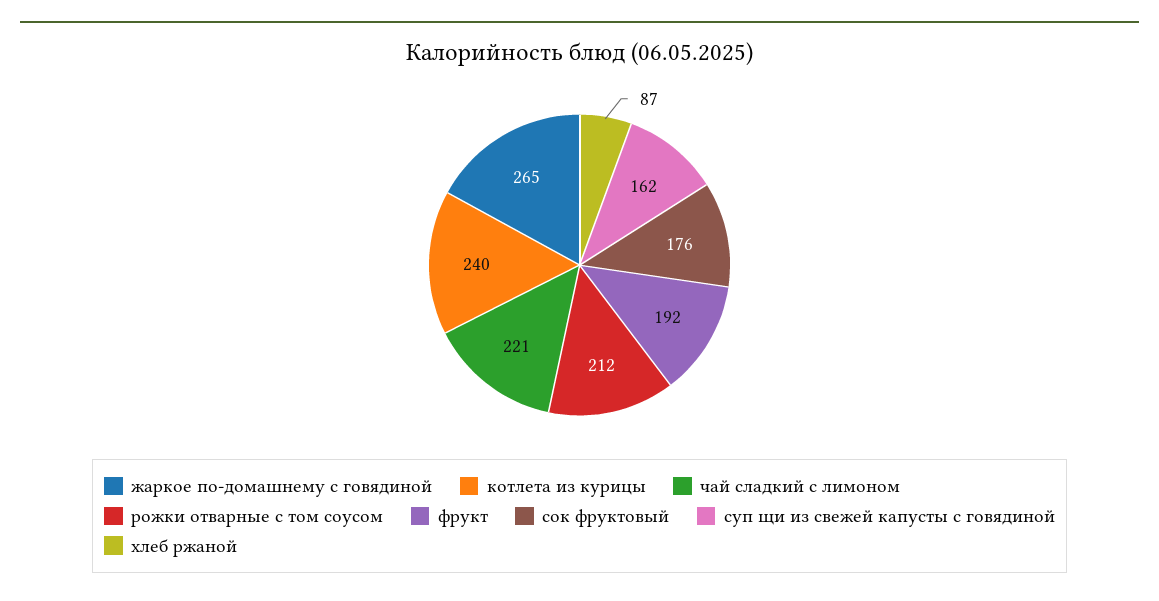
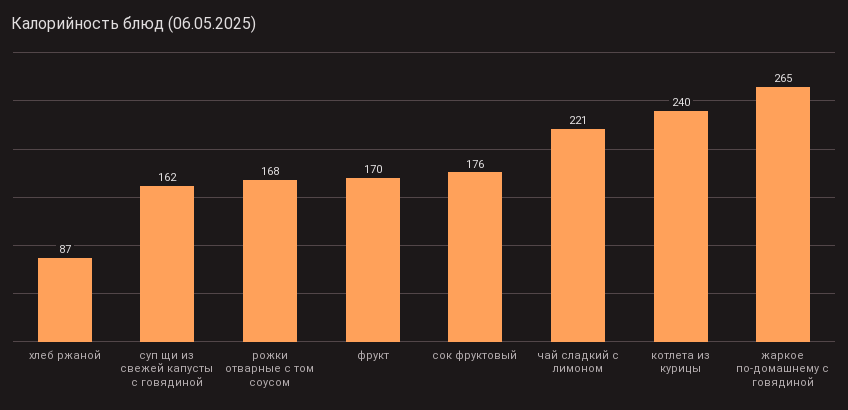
рожки отварные с том соусом: 212 -> 168
фрукт: 192 -> 170

